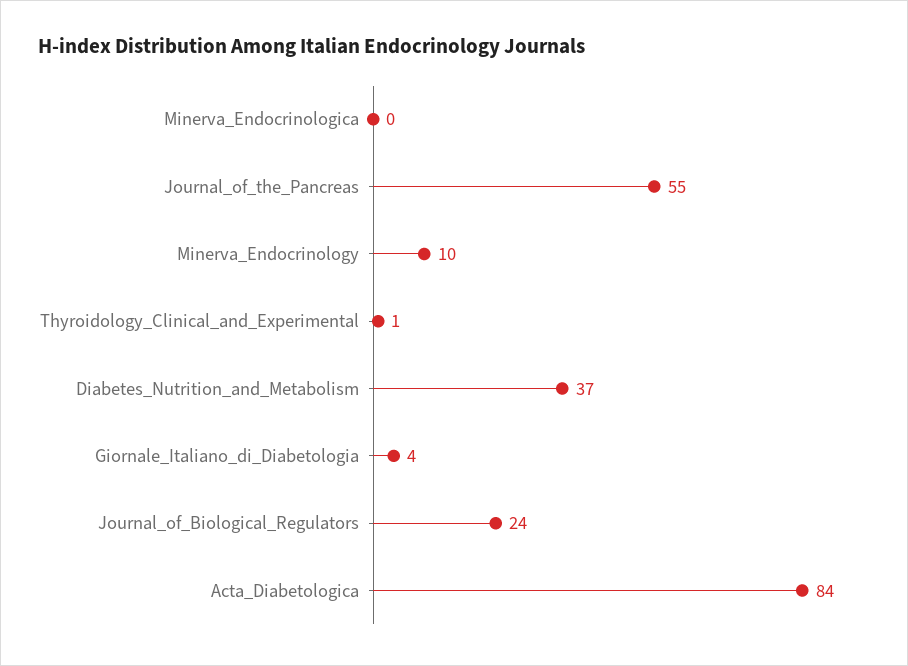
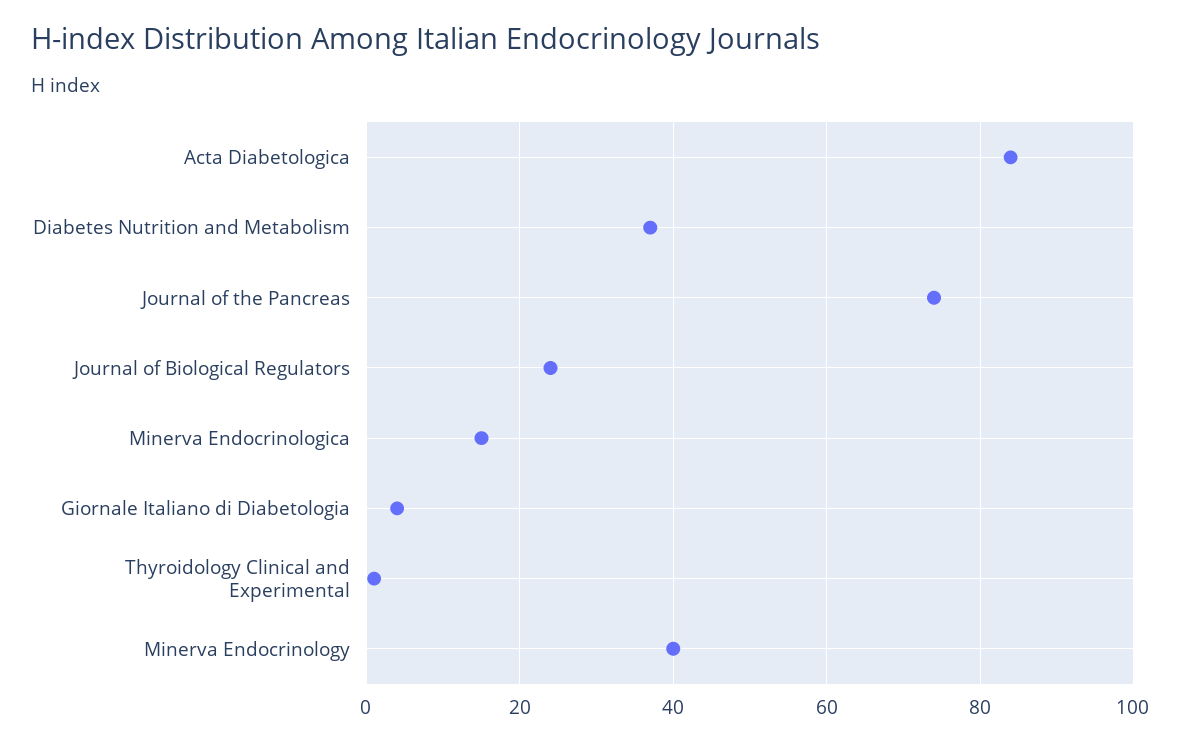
Minerva_Endocrinologica: 0 -> 15
Journal_of_the_Pancreas: 55 -> 75
Minerva_Endocrinology: 10 -> 40

